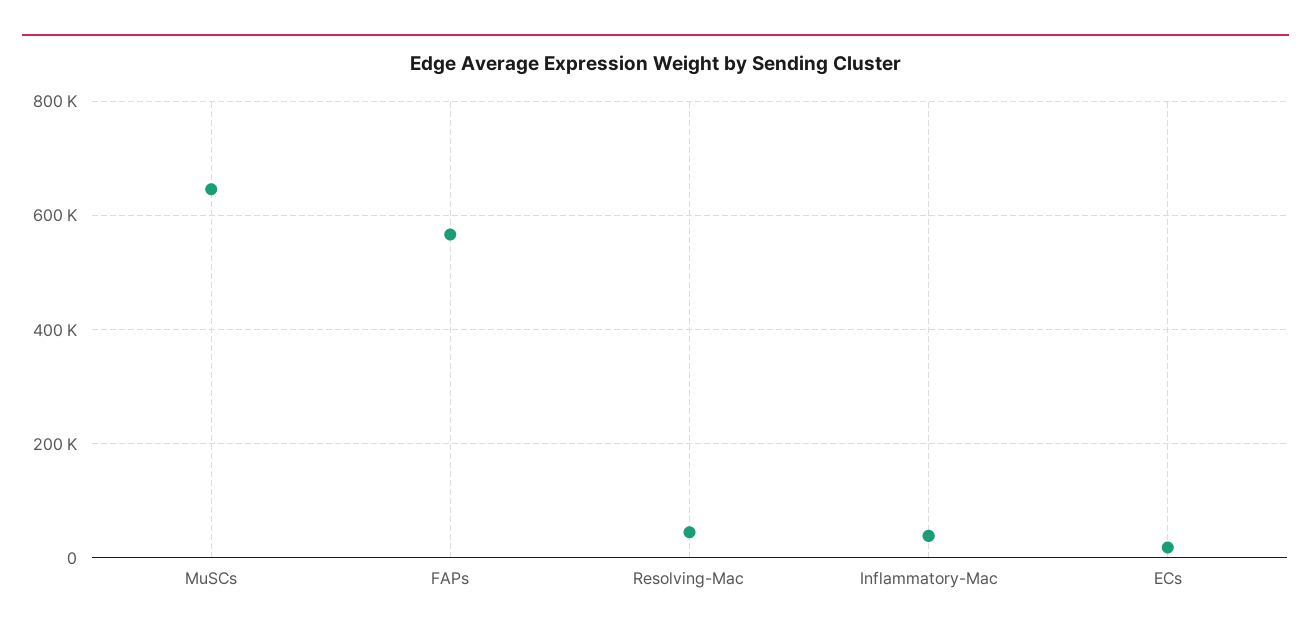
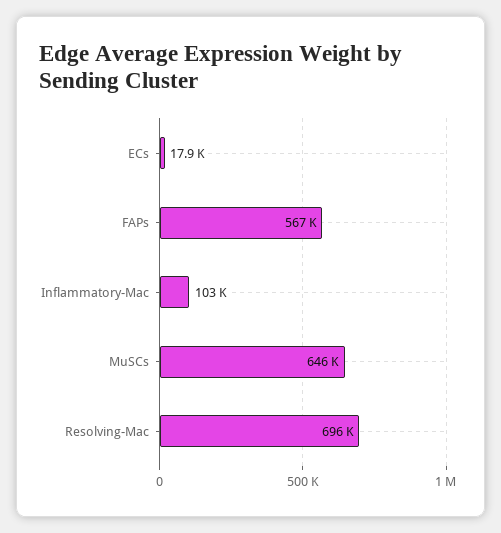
Resolving-Mac: 40000 -> 696000
Inflammatory-Mac: 40000 -> 103000

